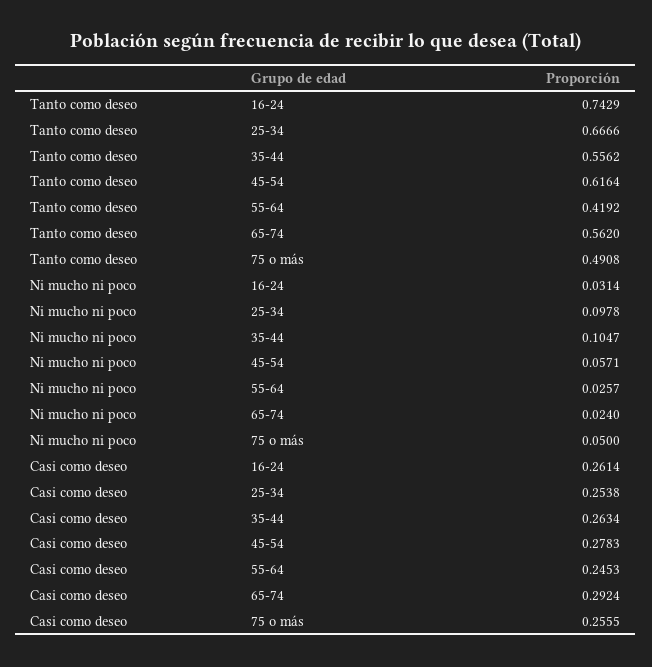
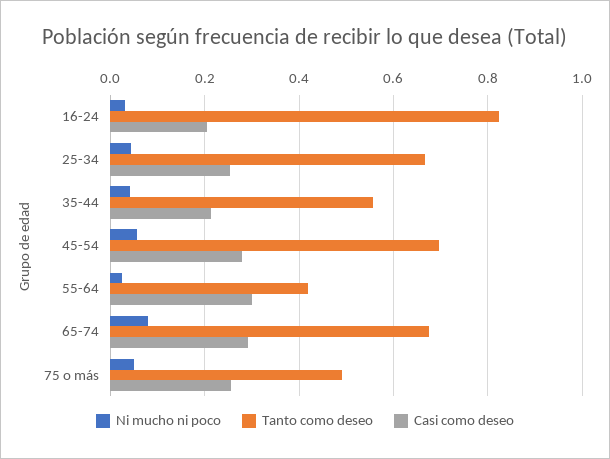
Tanto como deseo, 16-24: 0.7429 -> 0.82
Tanto como deseo, 45-54: 0.6164 -> 0.7
Tanto como deseo, 65-74: 0.562 -> 0.68
Ni mucho ni poco, 25-34: 0.0978 -> 0.04
Ni mucho ni poco, 35-44: 0.1047 -> 0.04
Ni mucho ni poco, 65-74: 0.024 -> 0.08
Casi como deseo, 16-24: 0.2614 -> 0.2
Casi como deseo, 35-44: 0.2634 -> 0.22
Casi como deseo, 55-64: 0.2453 -> 0.3

